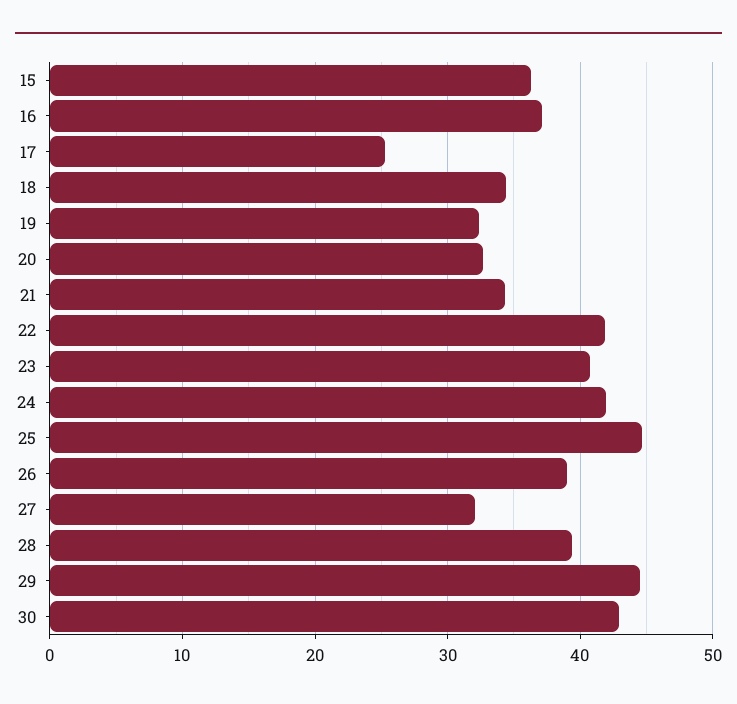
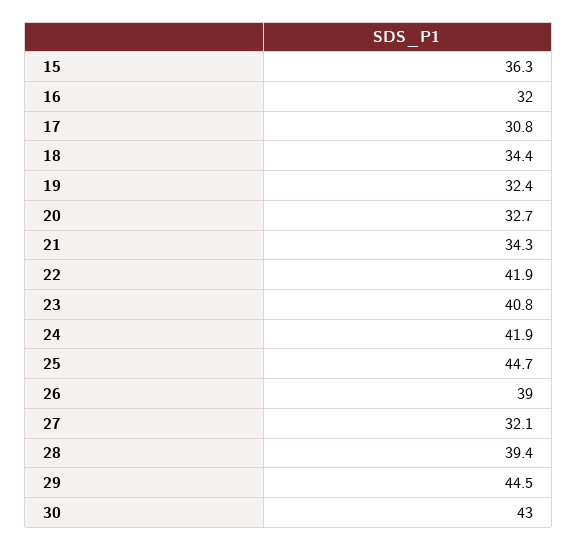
16: 37 -> 32
17: 25 -> 30.8

